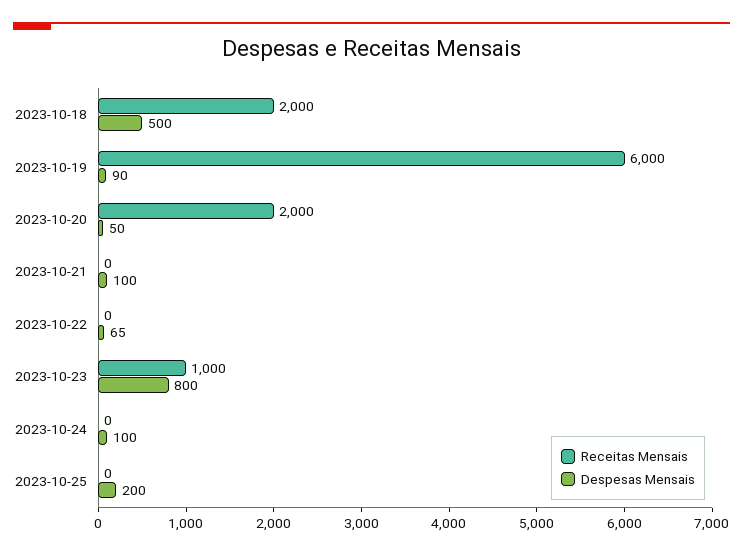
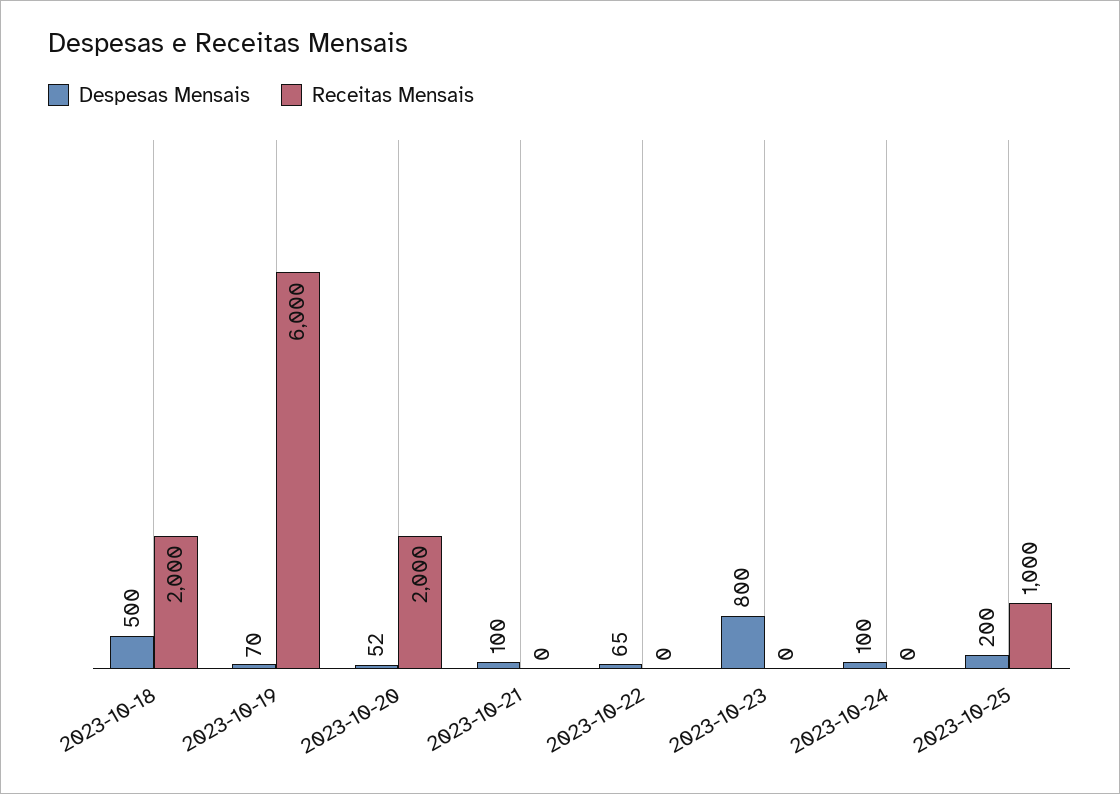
Despesas Mensais, 2023-10-19: 90 -> 70
Despesas Mensais, 2023-10-20: 50 -> 52
Receitas Mensais, 2023-10-23: 1000 -> 0
Receitas Mensais, 2023-10-25: 0 -> 1000

